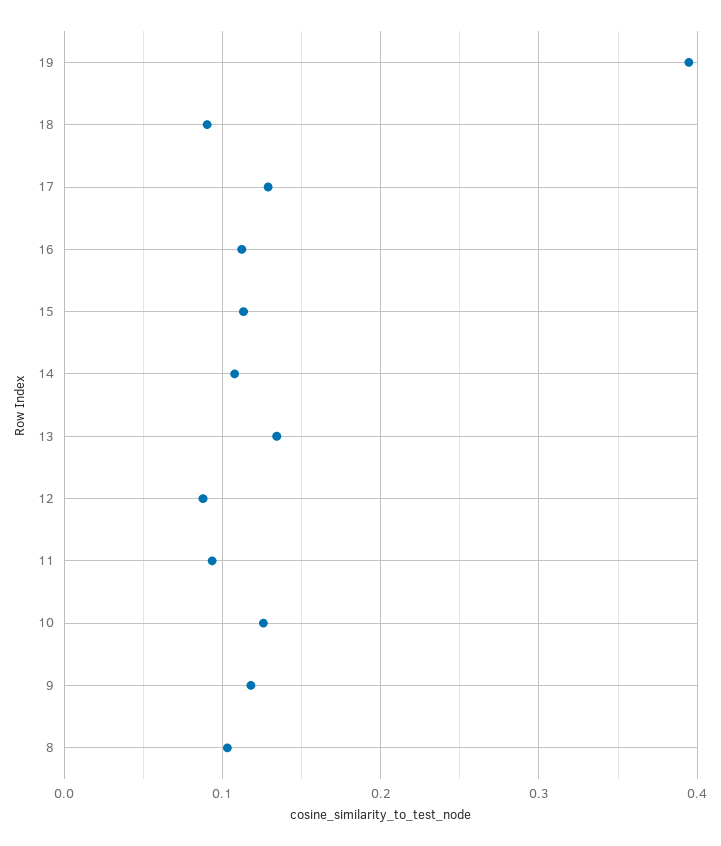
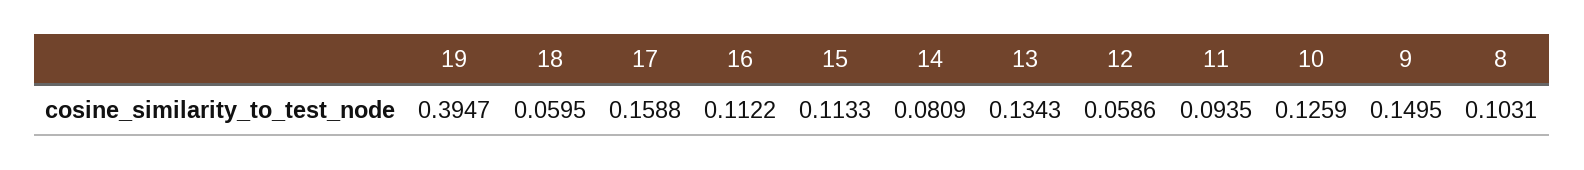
18: 0.09 -> 0.0595
17: 0.13 -> 0.1588
14: 0.11 -> 0.0809
12: 0.09 -> 0.0586
9: 0.12 -> 0.1495

